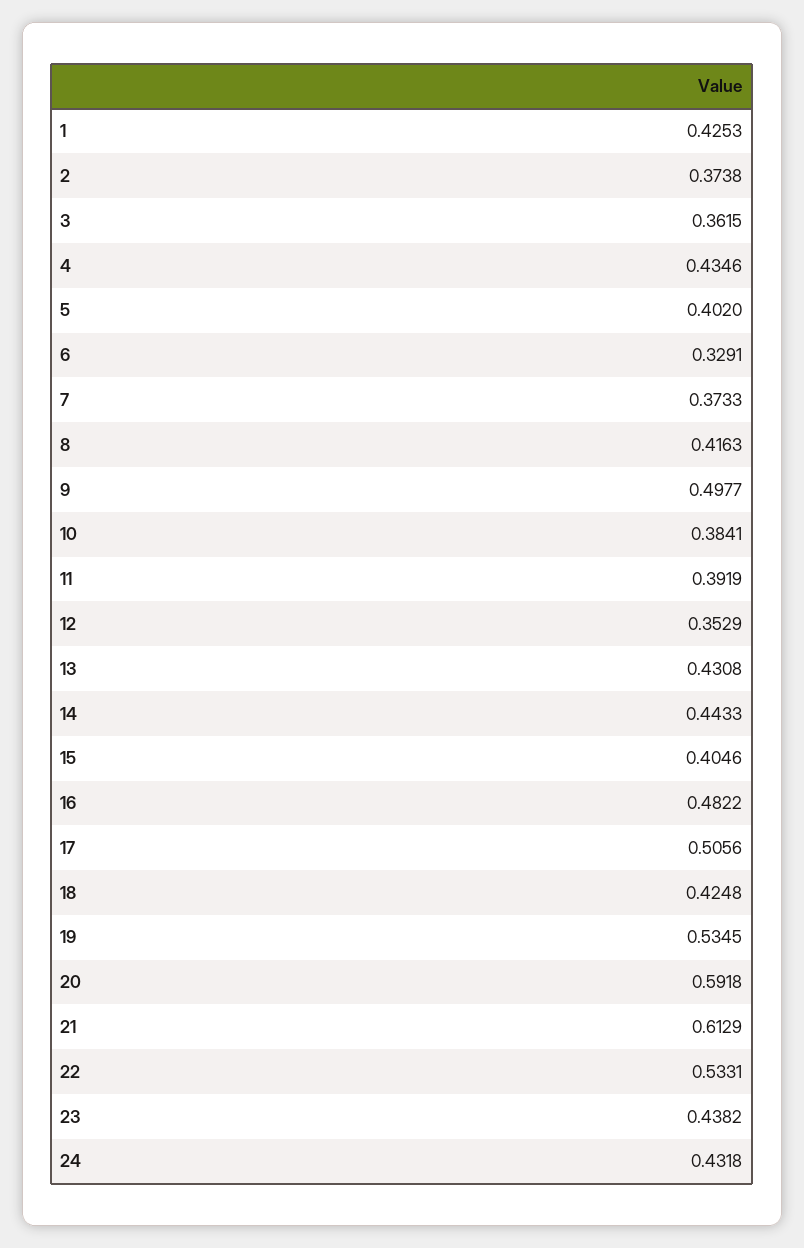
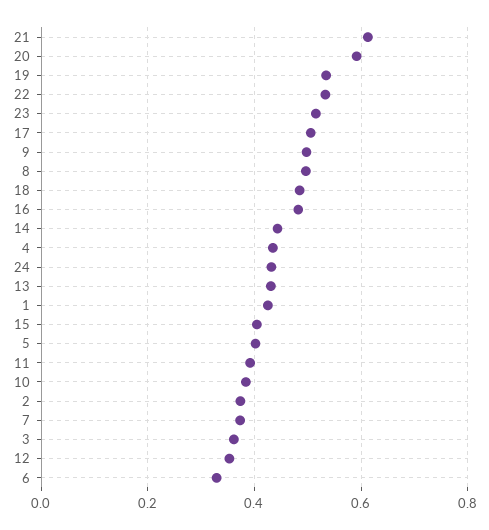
8: 0.4163 -> 0.5
18: 0.4248 -> 0.48
23: 0.4382 -> 0.52

